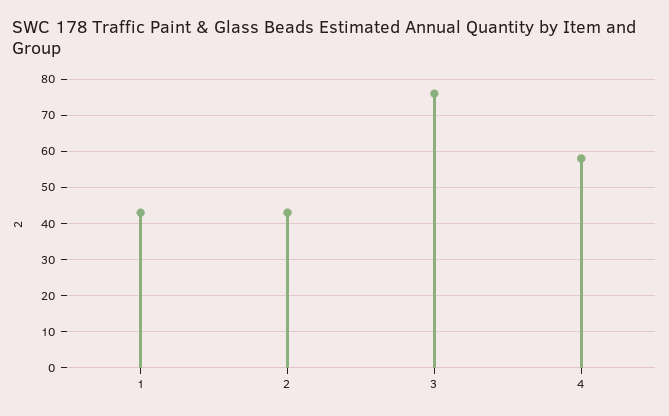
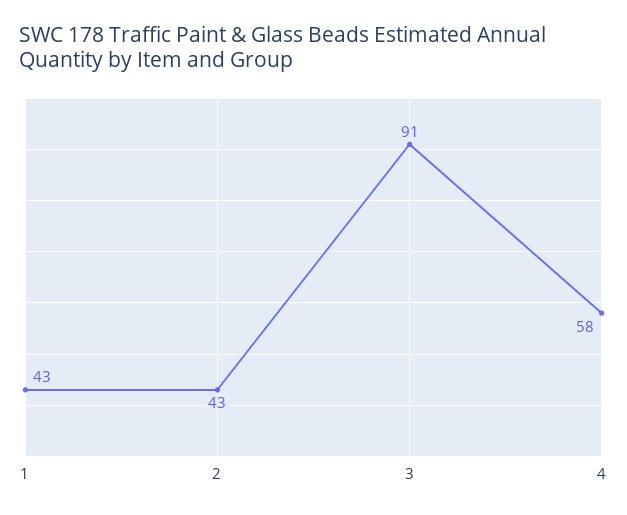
3: 75 -> 91

